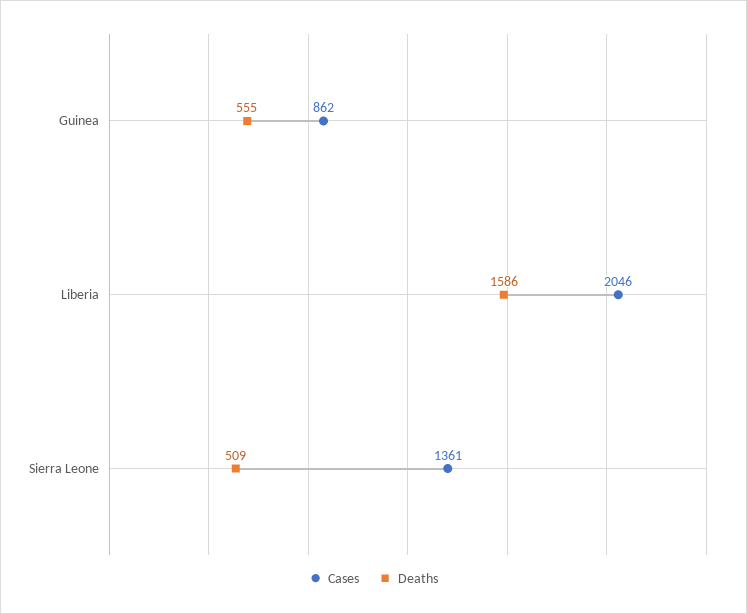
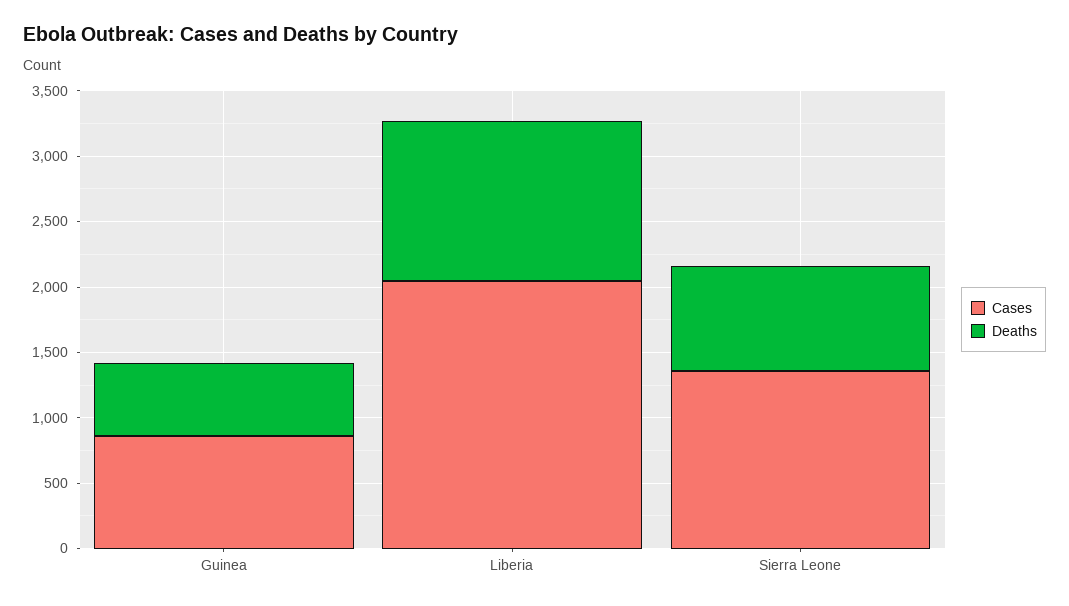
Deaths, Liberia: 1586 -> 1200
Deaths, Sierra Leone: 509 -> 800

